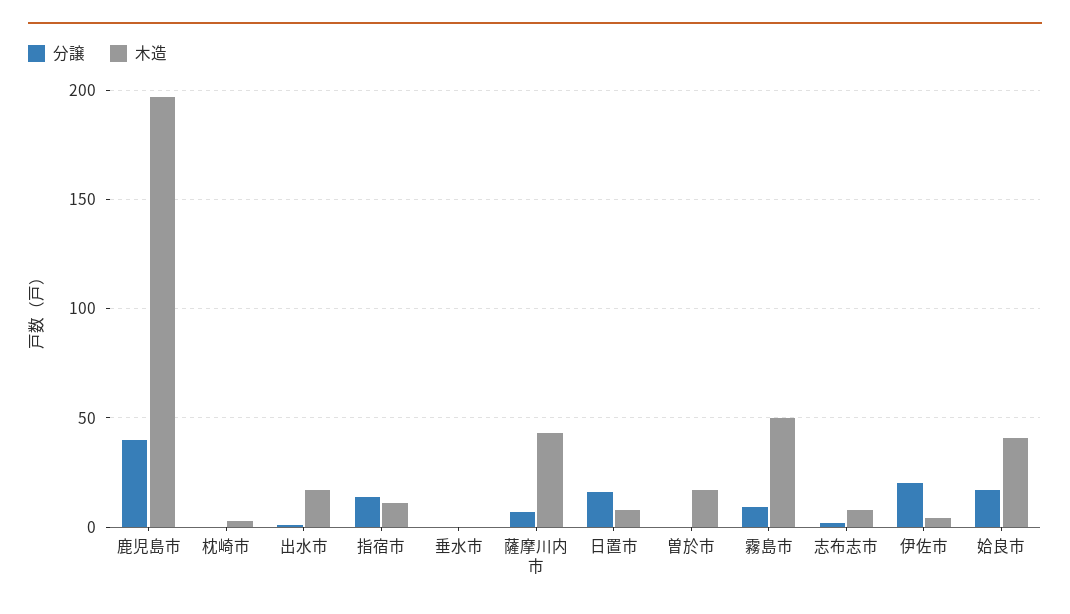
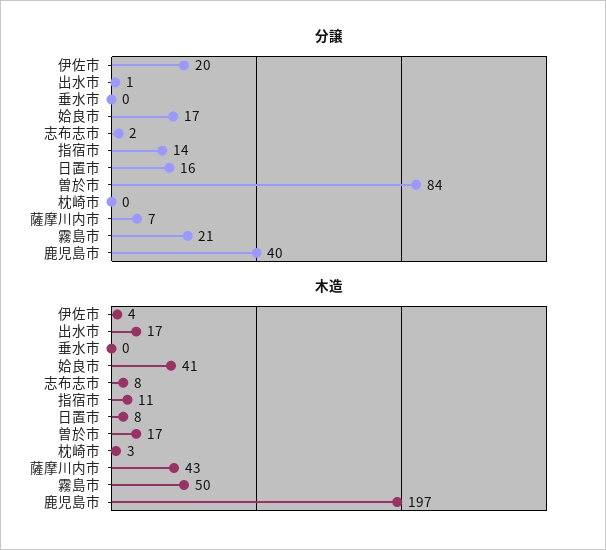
分譲, 曽於市: 0 -> 84
分譲, 霧島市: 10 -> 21

